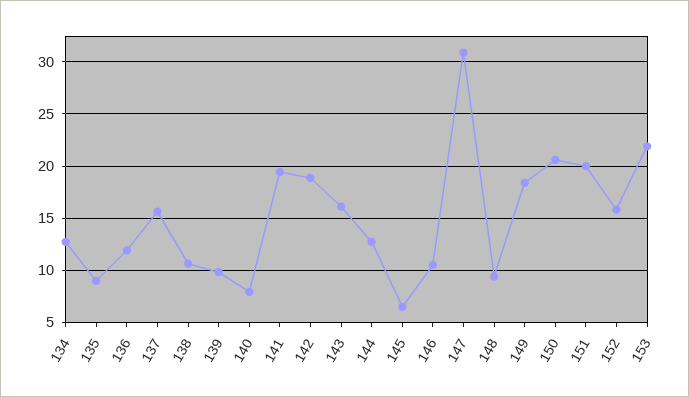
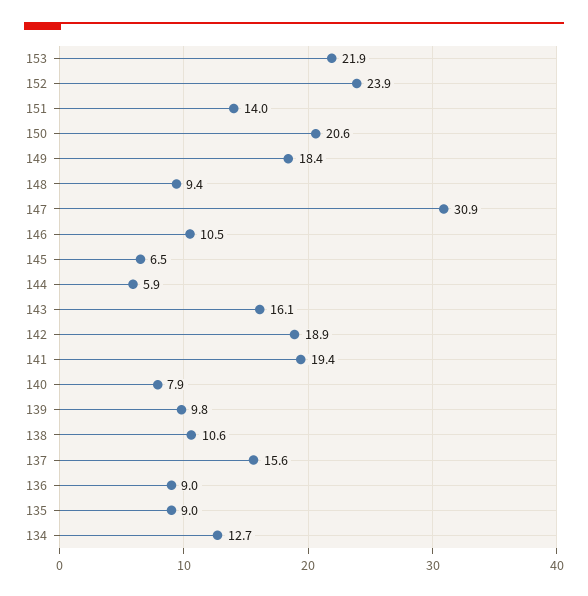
136: 12 -> 9
144: 13 -> 5.9
151: 20 -> 14
152: 16 -> 23.9

